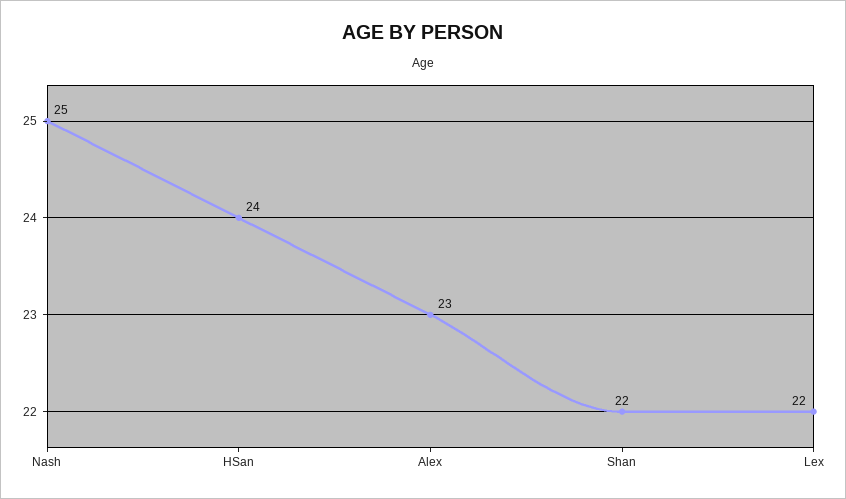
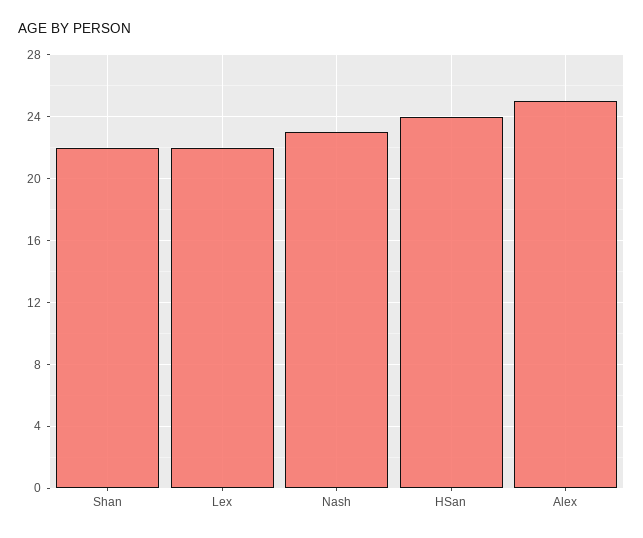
Nash: 25 -> 23
Alex: 23 -> 25

